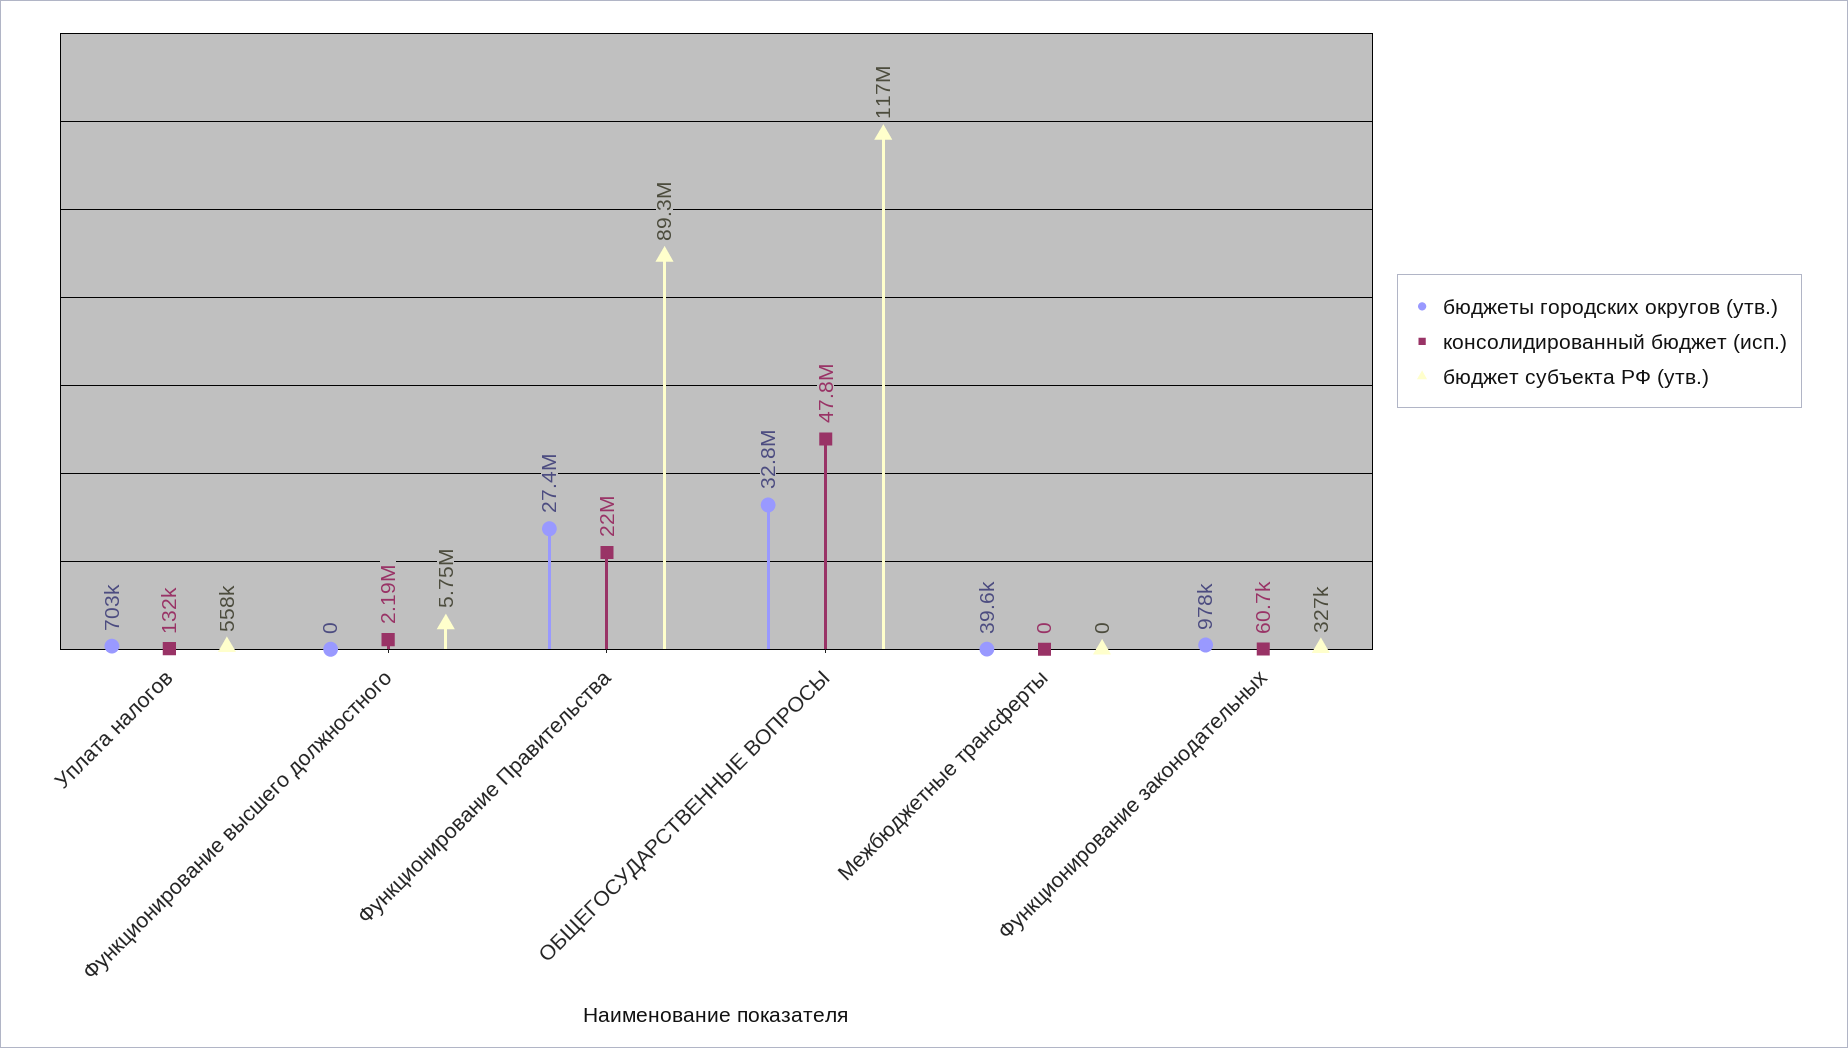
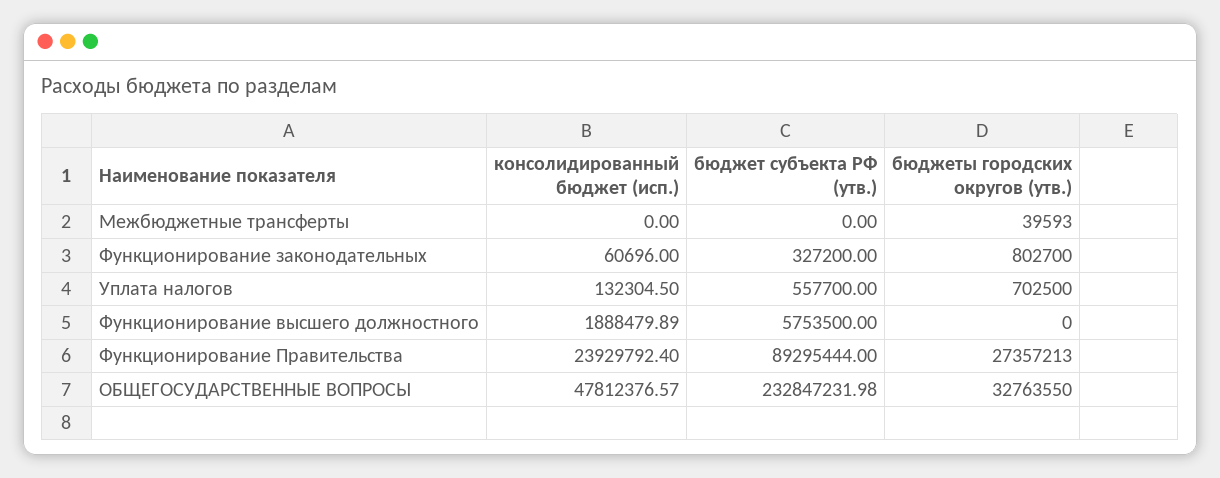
консолидированный бюджет (исп.), Функционирование высшего должностного: 2190000 -> 1888479.89
консолидированный бюджет (исп.), Функционирование Правительства: 22000000 -> 23929792.4
бюджет субъекта РФ (утв.), ОБЩЕГОСУДАРСТВЕННЫЕ ВОПРОСЫ: 117000000 -> 232847231.98
бюджеты городских округов (утв.), Функционирование законодательных: 978000 -> 802700

